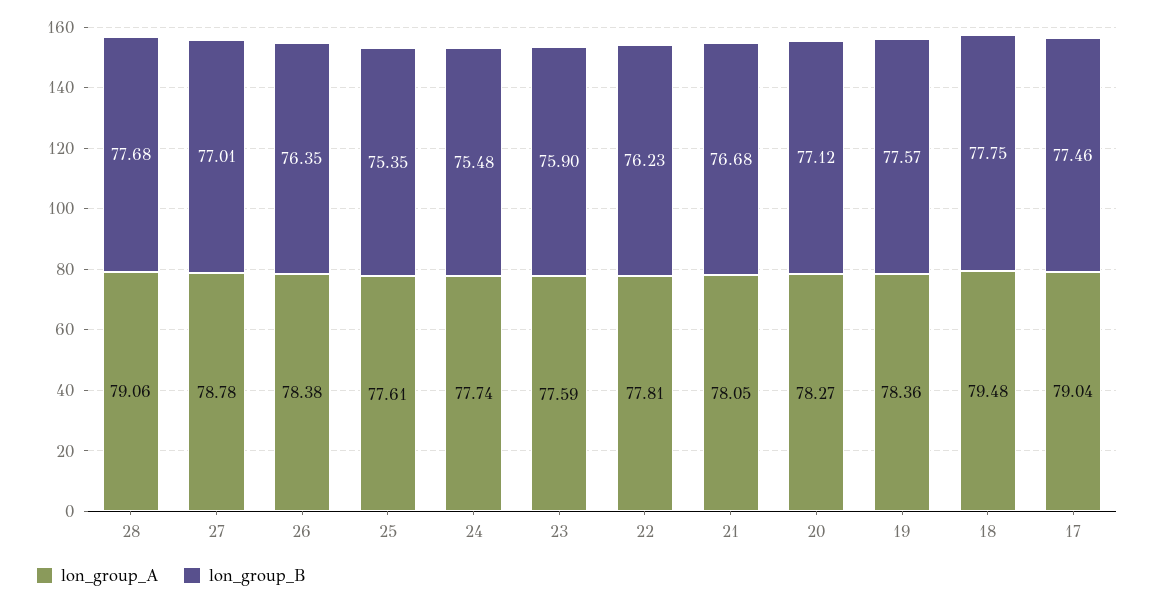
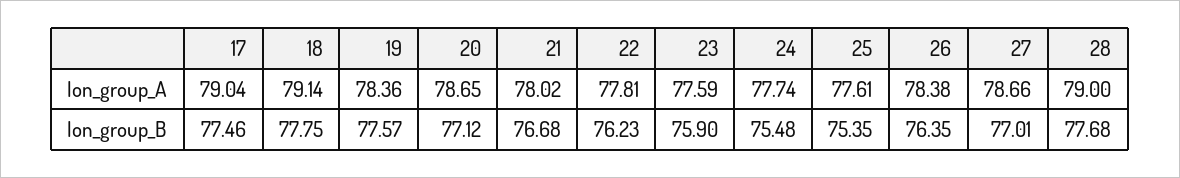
lon_group_A, 28: 79.06 -> 79
lon_group_A, 27: 78.78 -> 78.66
lon_group_A, 21: 78.05 -> 78.02
lon_group_A, 20: 78.27 -> 78.65
lon_group_A, 18: 79.48 -> 79.14

